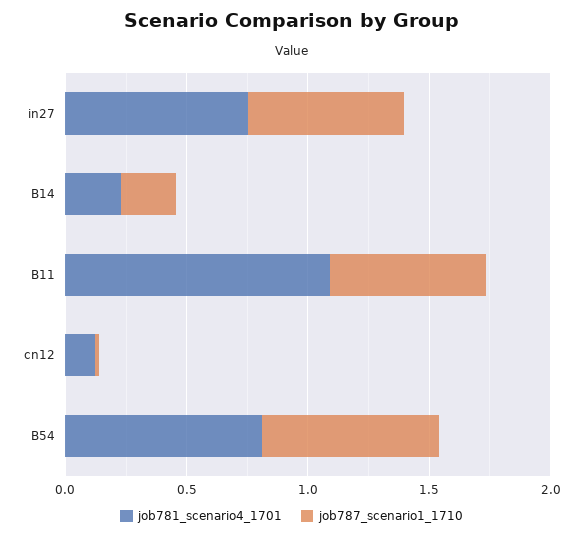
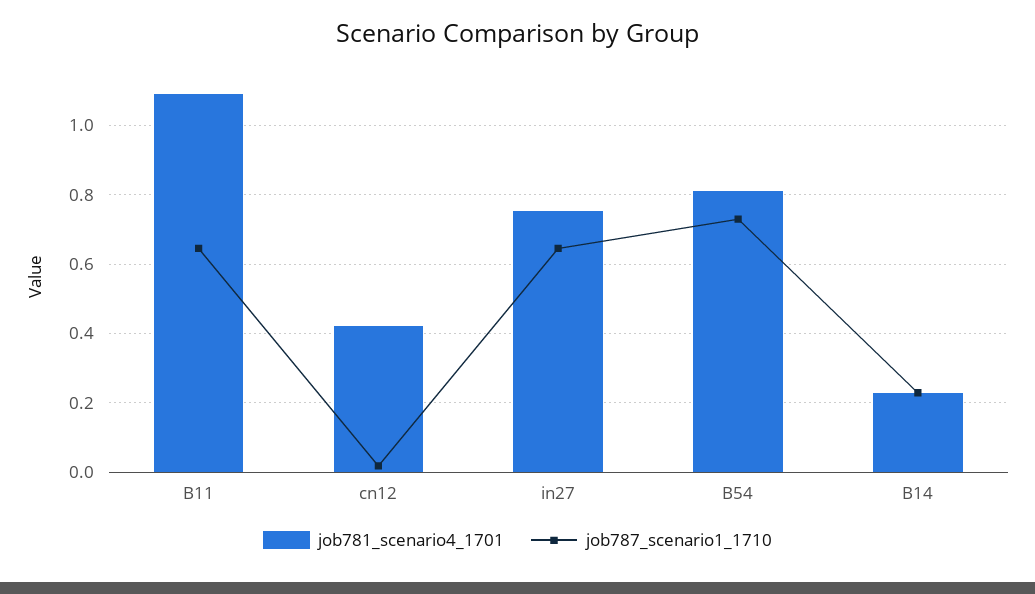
job781_scenario4_1701, cn12: 0.1 -> 0.42

